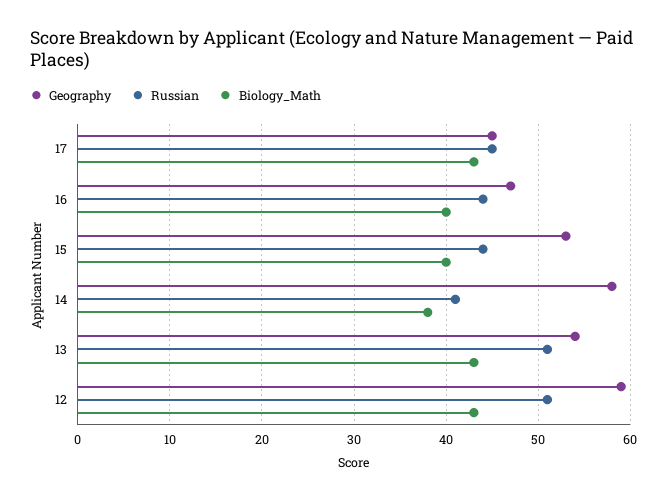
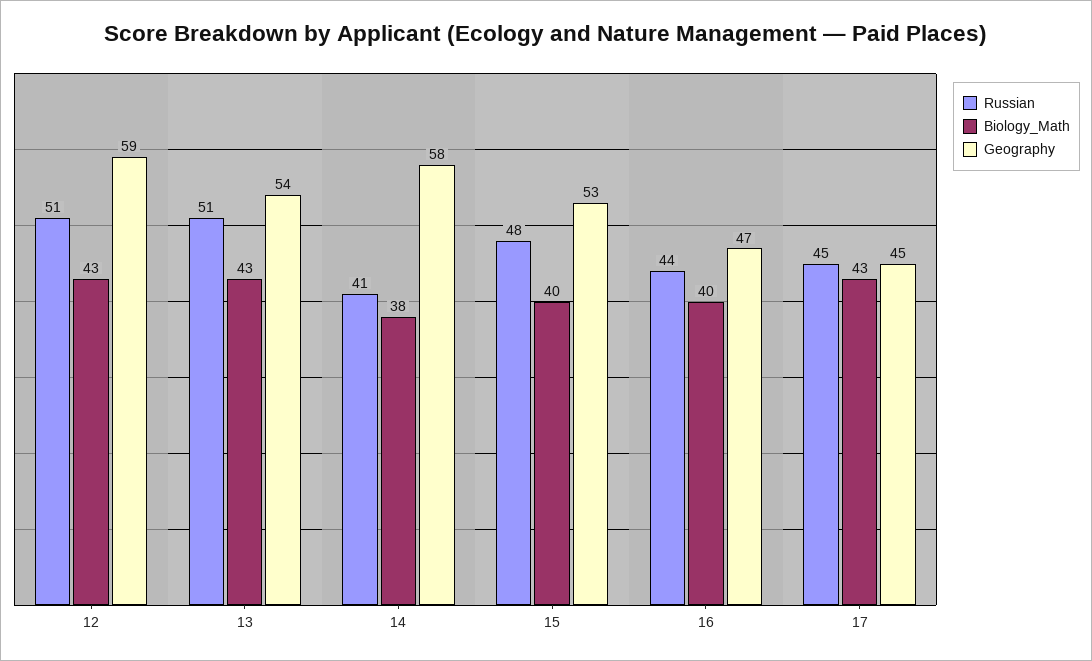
Russian, 15: 44 -> 48

